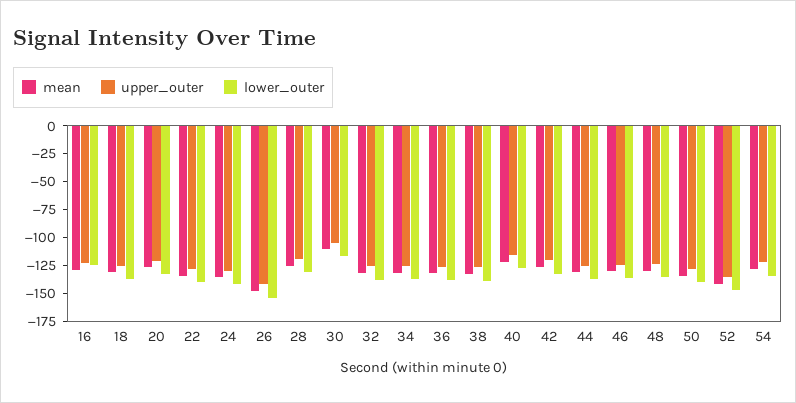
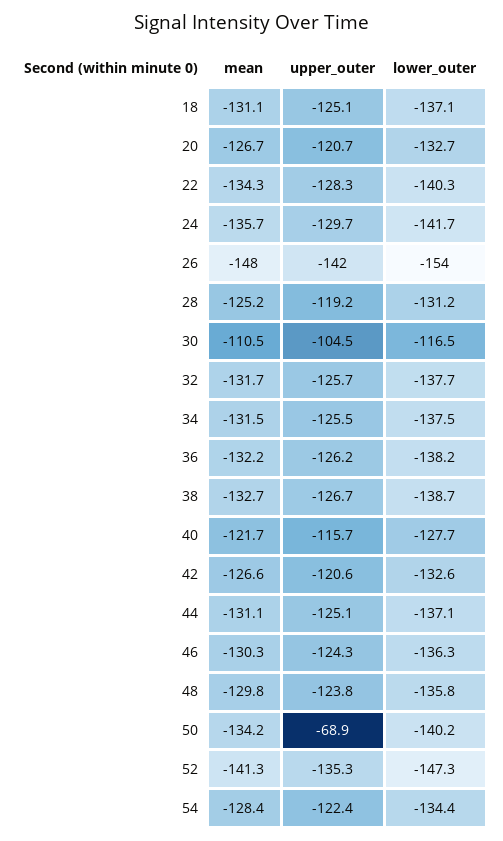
mean, 16: -125 -> none
upper_outer, 16: -125 -> none
lower_outer, 16: -125 -> none
upper_outer, 50: -125 -> -68.9

